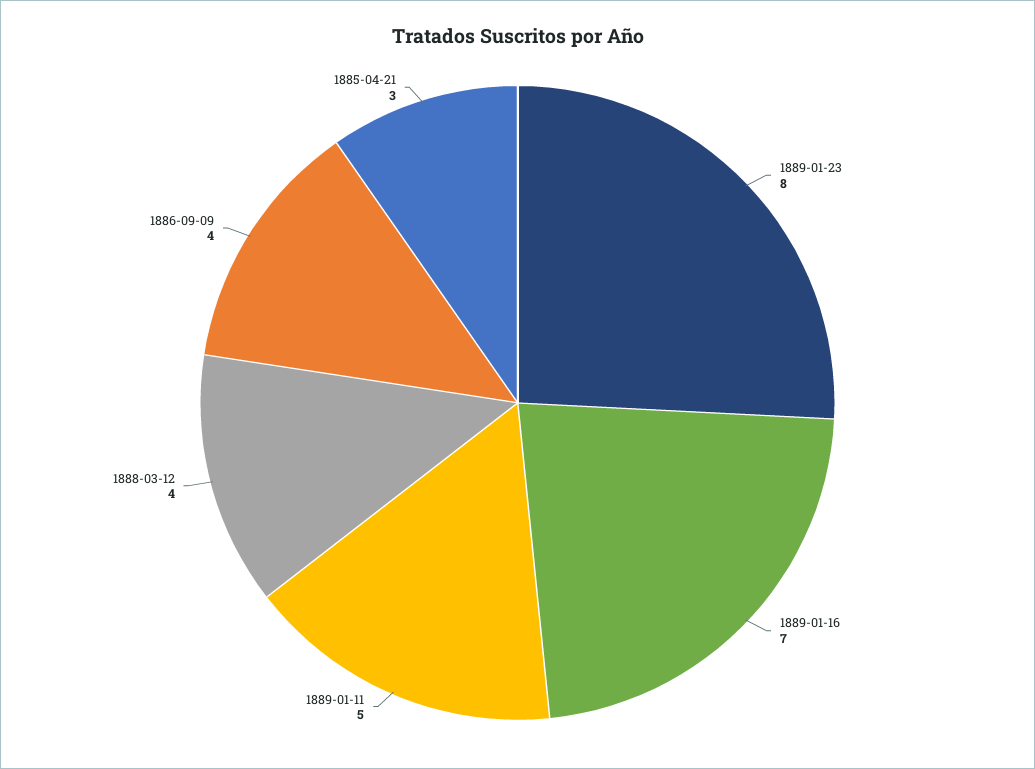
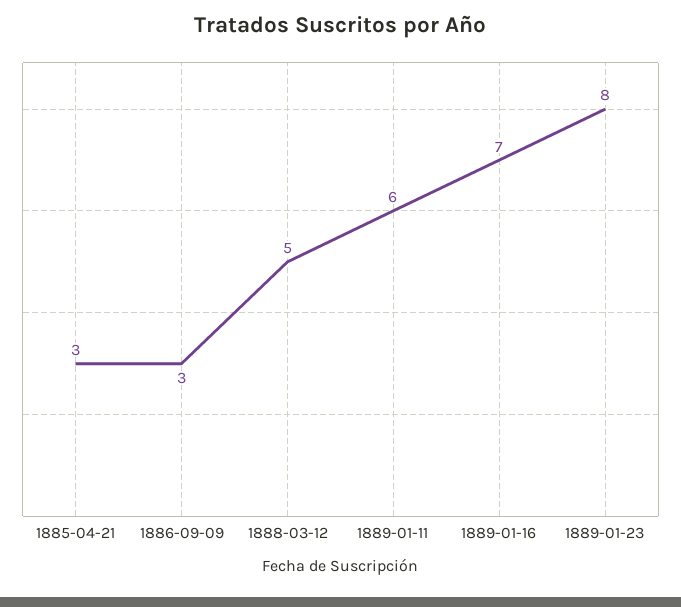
1889-01-11: 5 -> 6
1888-03-12: 4 -> 5
1886-09-09: 4 -> 3

